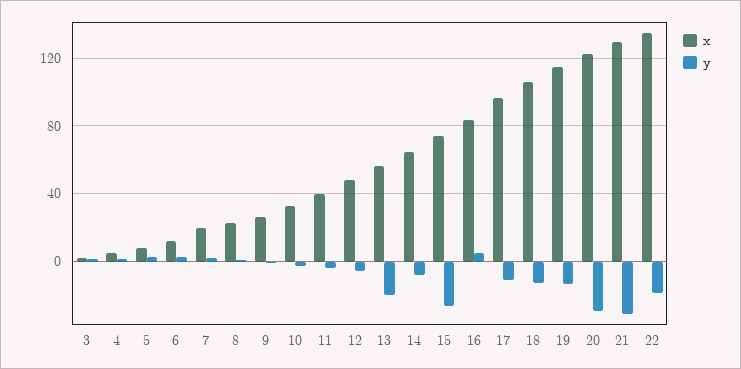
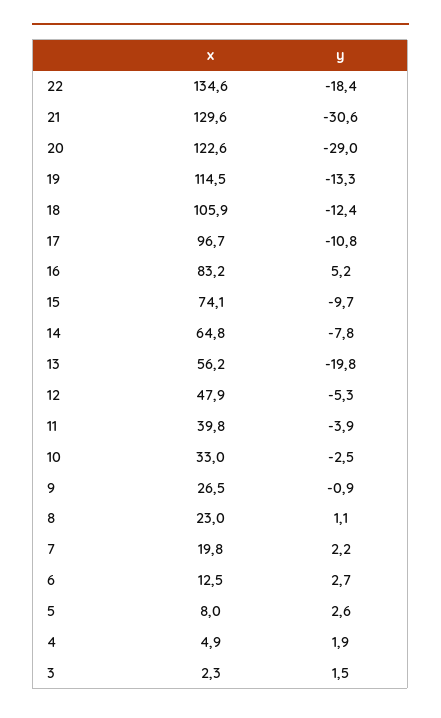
y, 15: -25 -> -9.7

